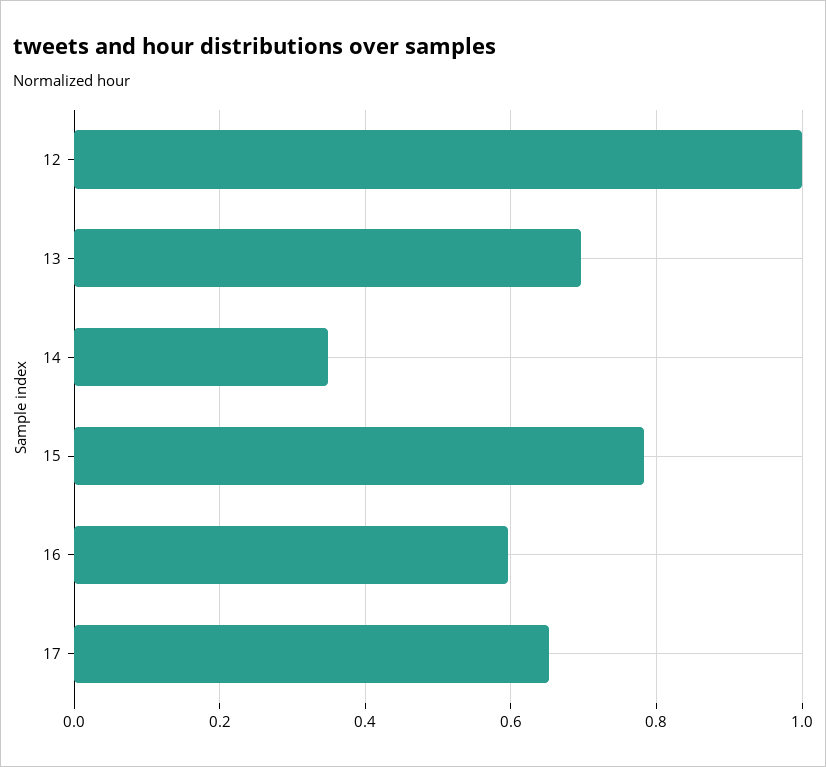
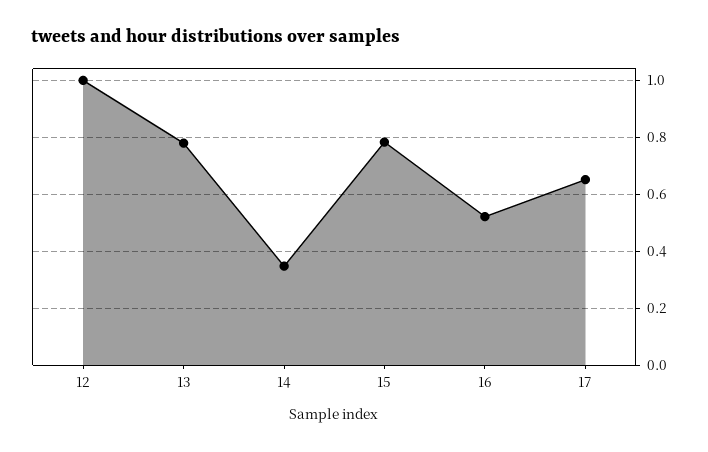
13: 0.7 -> 0.775
16: 0.6 -> 0.525

